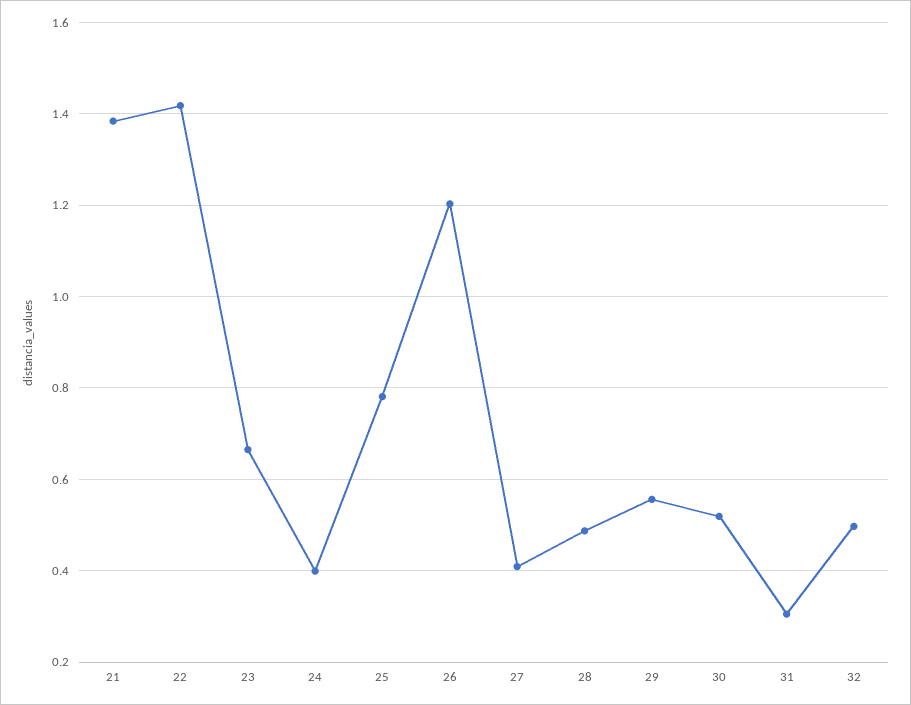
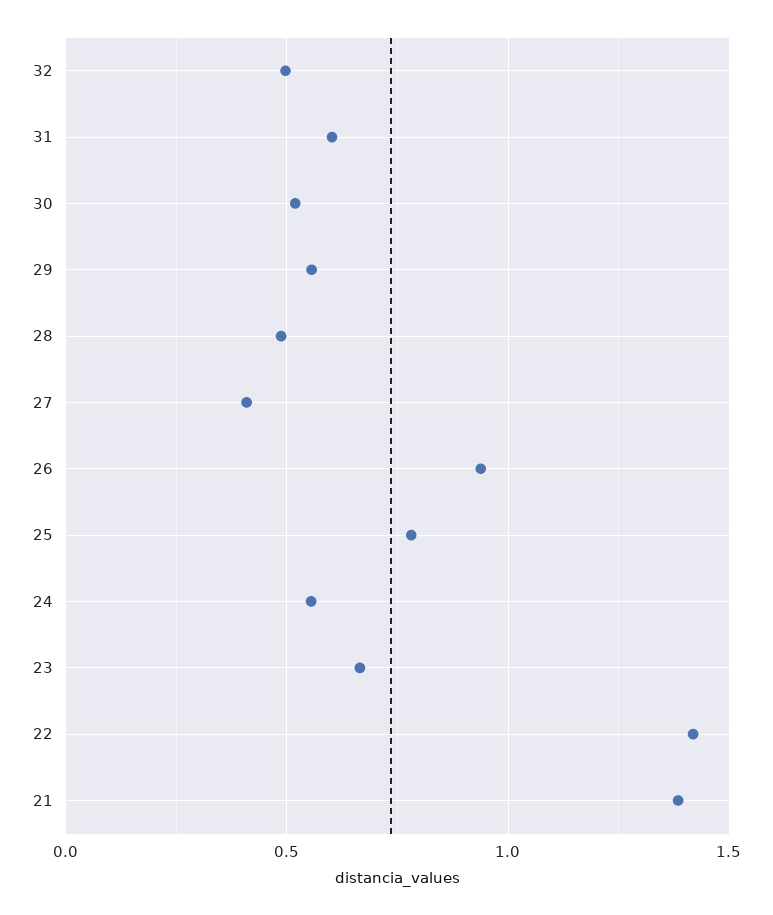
24: 0.4 -> 0.55
26: 1.2 -> 0.95
31: 0.3 -> 0.6

